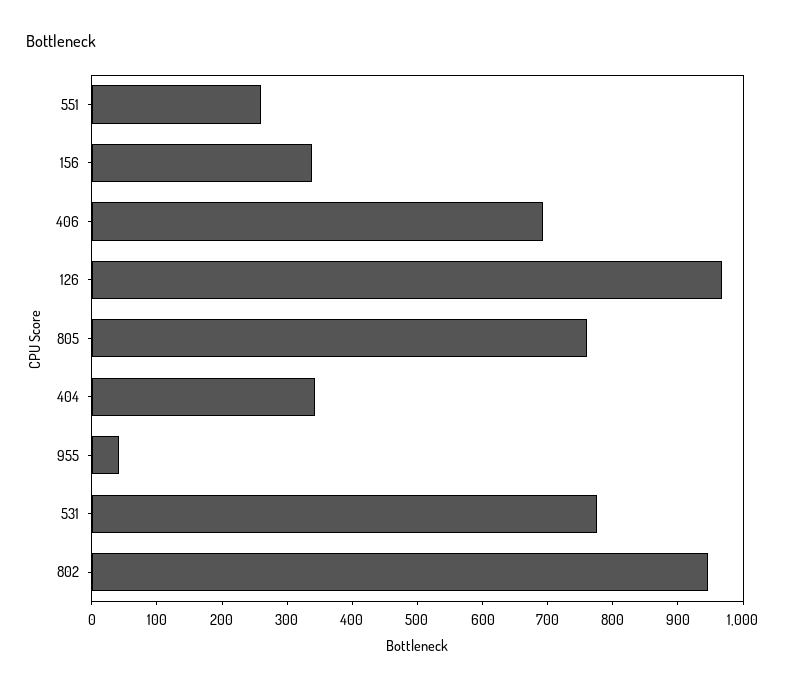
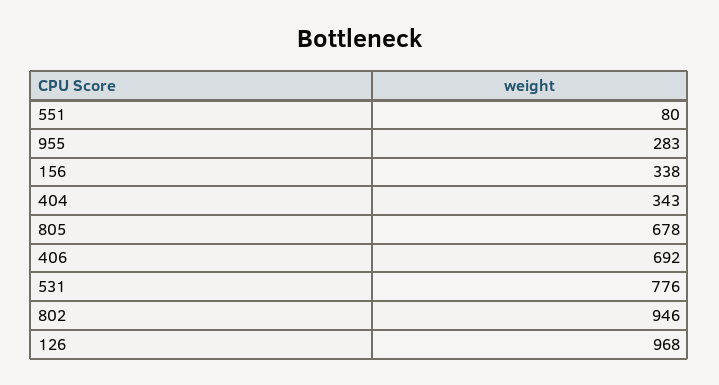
551: 260 -> 80
805: 760 -> 678
955: 40 -> 283

